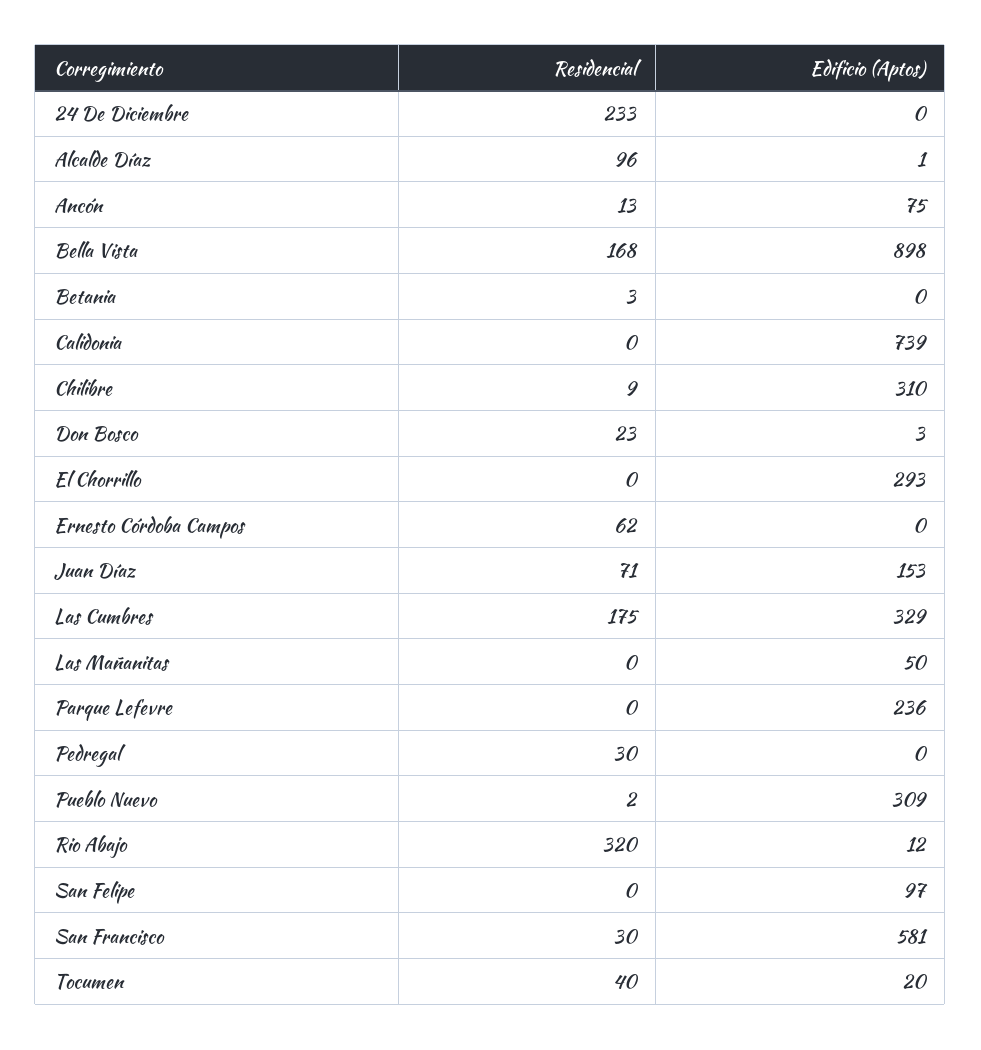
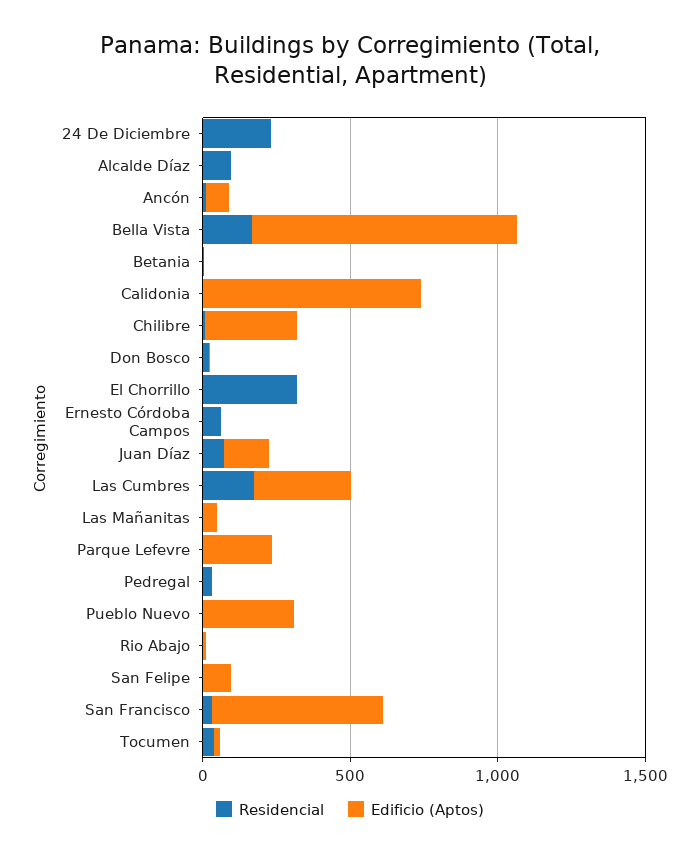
Residencial, El Chorrillo: 0 -> 300
Edificio (Aptos), El Chorrillo: 293 -> 0
Residencial, Rio Abajo: 320 -> 0

